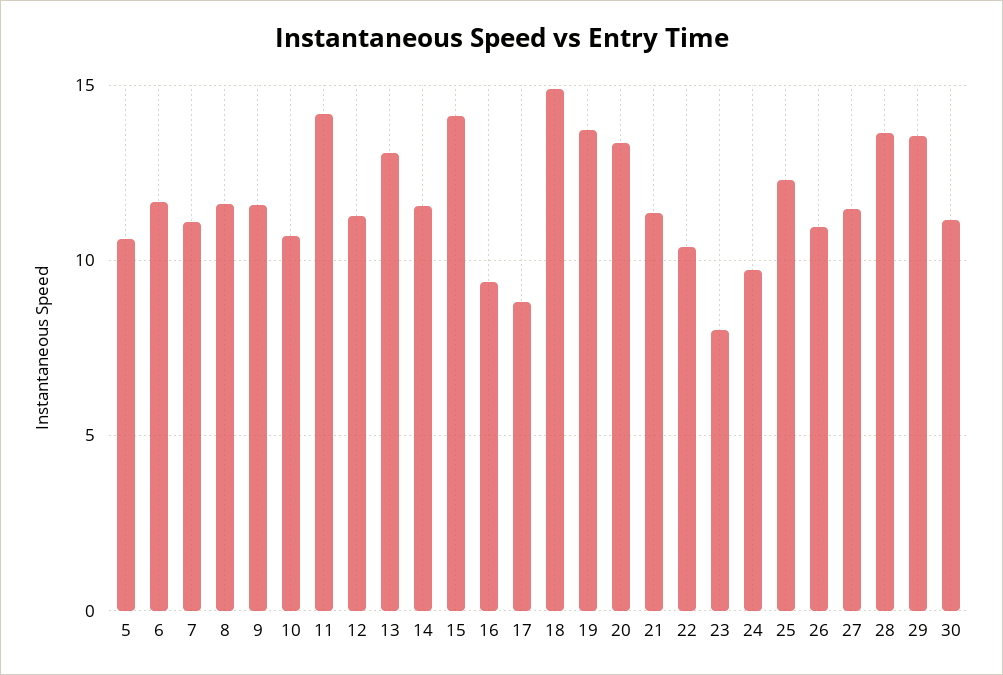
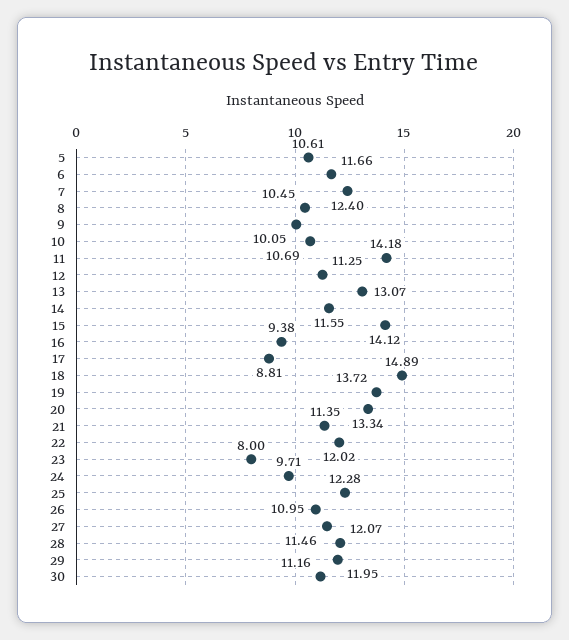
7: 11 -> 12.4
8: 11.5 -> 10.45
9: 11.5 -> 10.05
22: 10.5 -> 12.02
28: 13.5 -> 12.07
29: 13.5 -> 11.95

